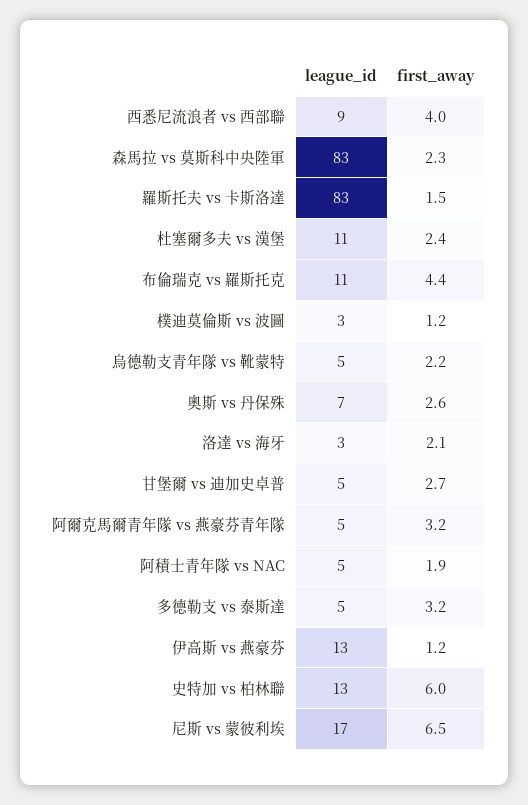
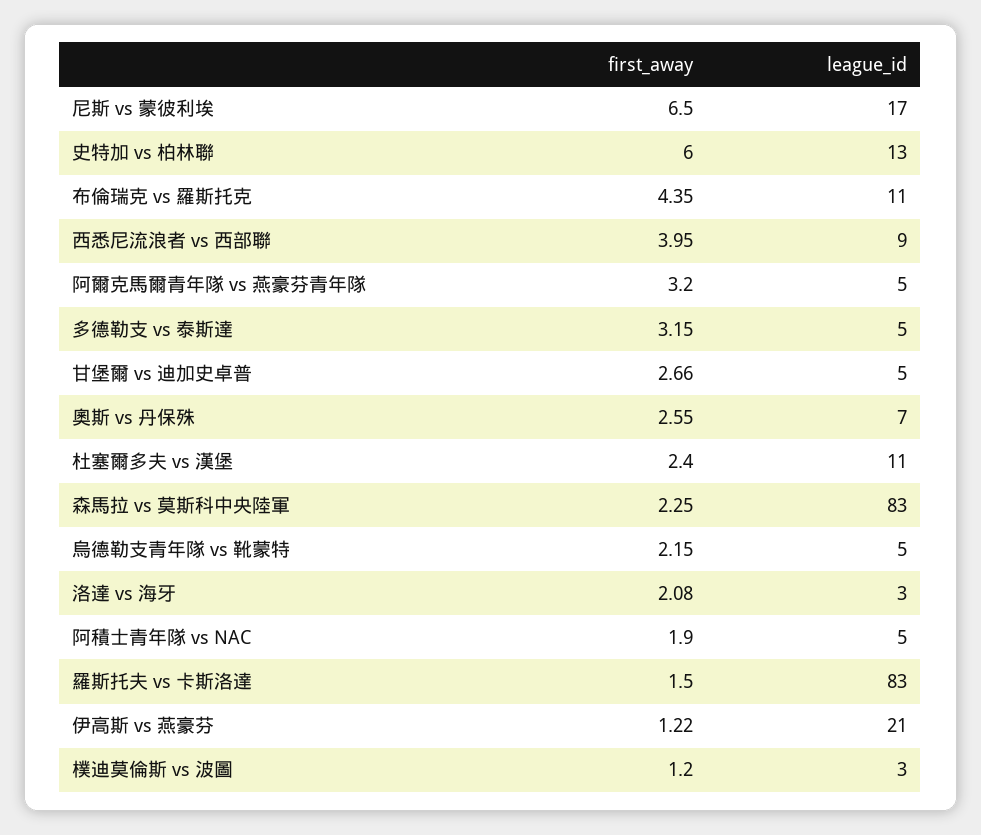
league_id, 伊高斯 vs 燕豪芬: 13 -> 21

